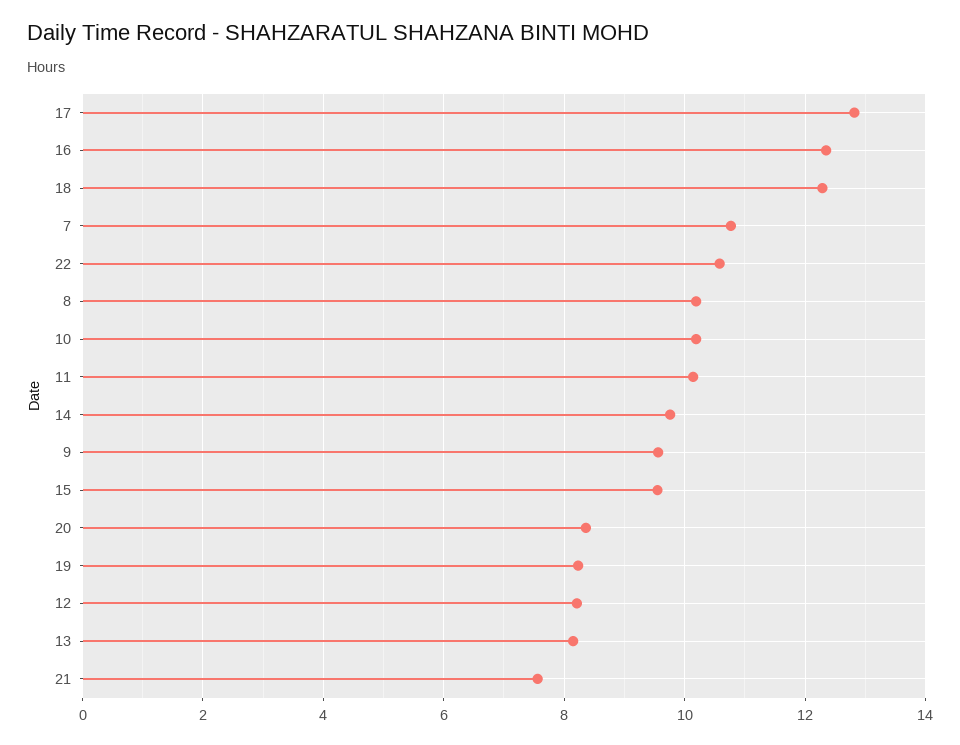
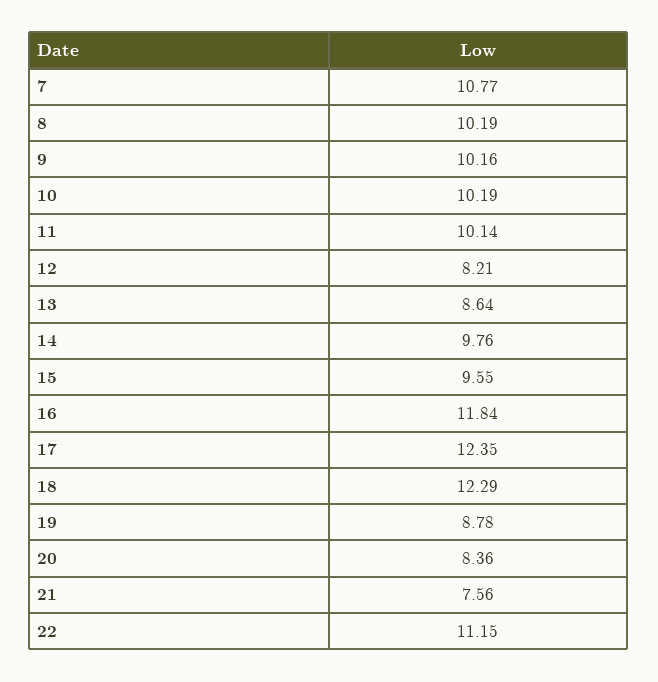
17: 12.8 -> 12.35
16: 12.4 -> 11.84
22: 10.6 -> 11.15
9: 9.6 -> 10.16
19: 8.2 -> 8.78
13: 8.2 -> 8.64

